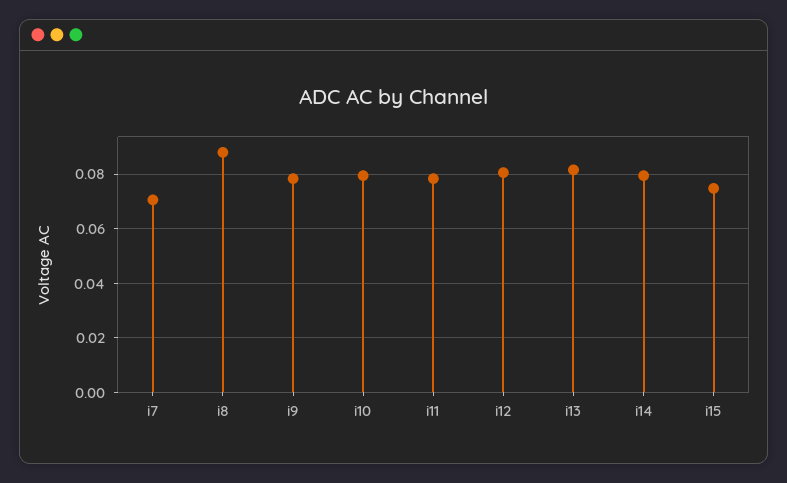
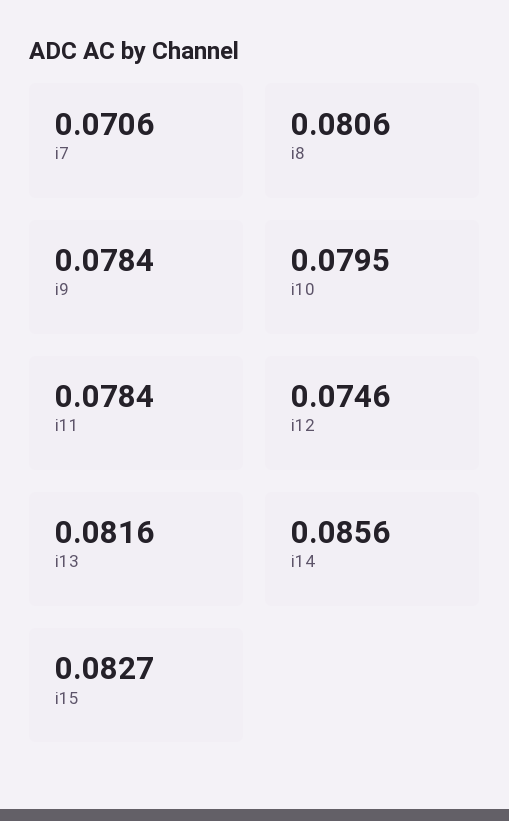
i8: 0.0875 -> 0.0806
i12: 0.08 -> 0.0746
i14: 0.08 -> 0.0856
i15: 0.075 -> 0.0827

